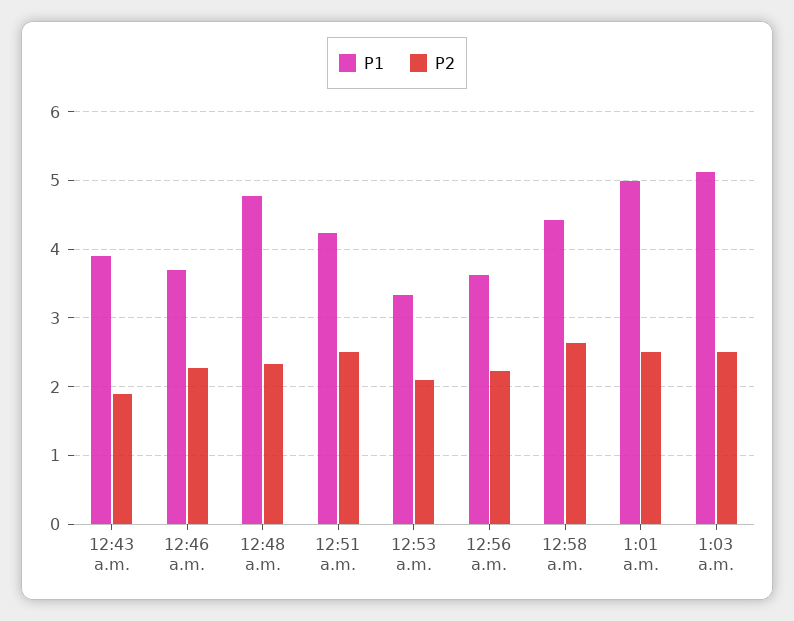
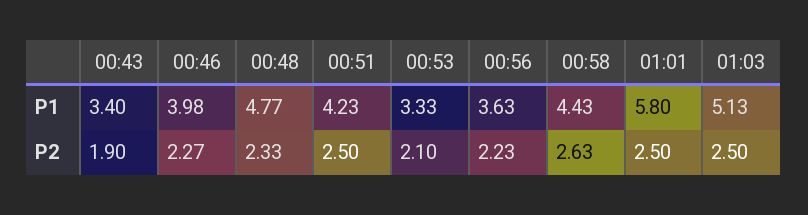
P1, 12:43 a.m.: 3.9 -> 3.4
P1, 12:46 a.m.: 3.7 -> 3.98
P1, 1:01 a.m.: 5 -> 5.8

